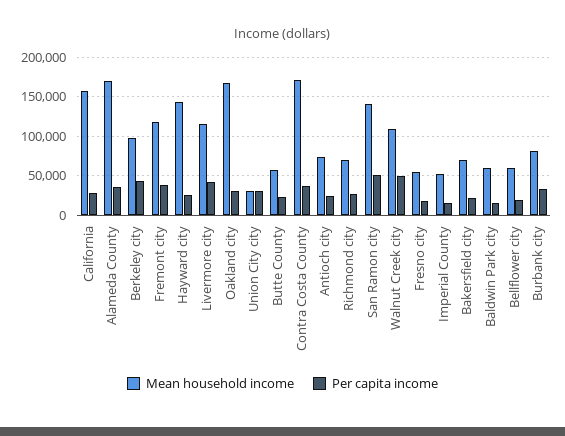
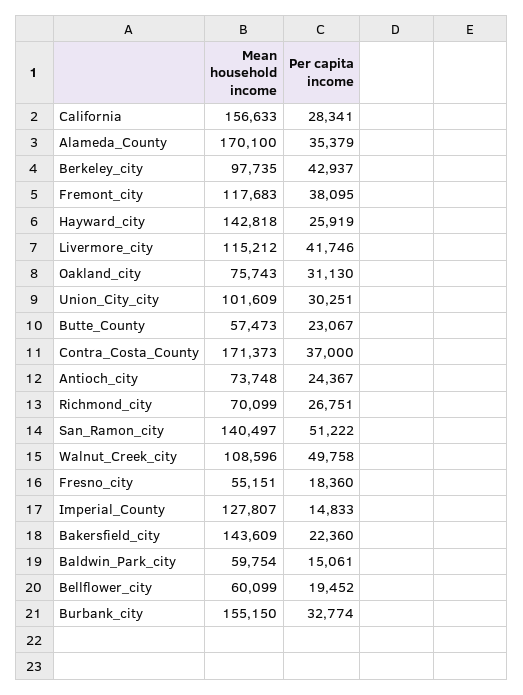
Mean household income, Oakland city: 170000 -> 75743
Mean household income, Union City city: 30000 -> 101609
Mean household income, Imperial County: 50000 -> 127807
Mean household income, Bakersfield city: 70000 -> 143609
Mean household income, Burbank city: 80000 -> 155150

